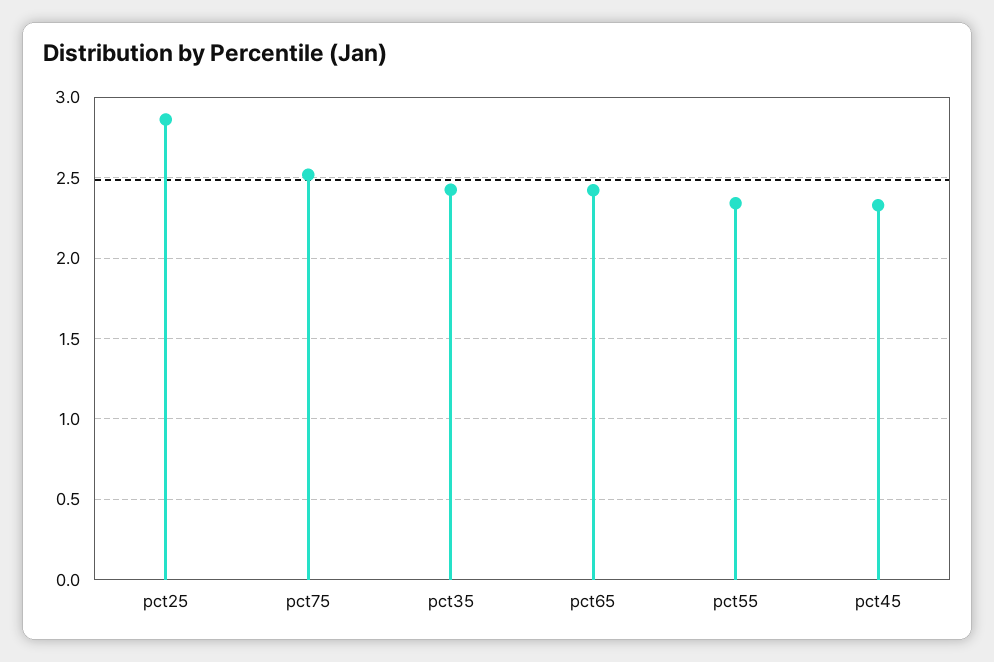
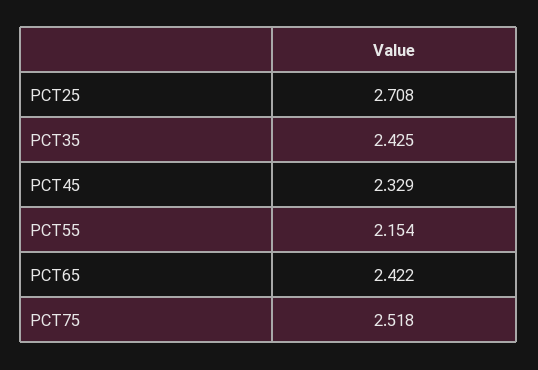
pct25: 2.85 -> 2.708
pct55: 2.35 -> 2.154

